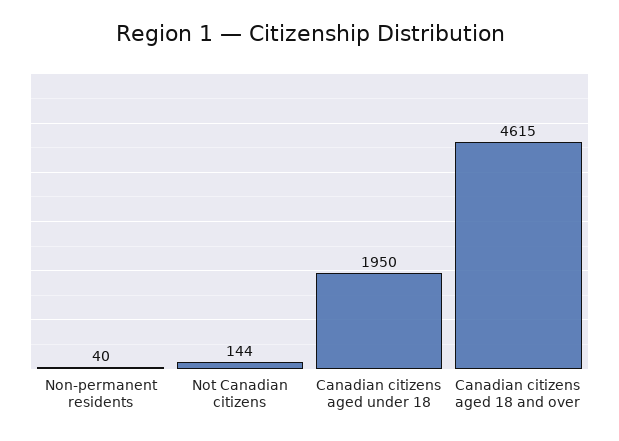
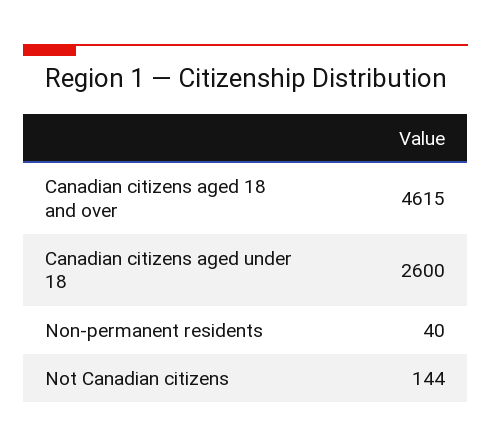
Canadian citizens aged under 18: 1950 -> 2600

